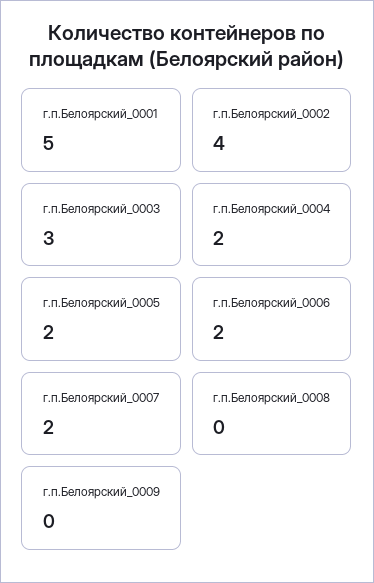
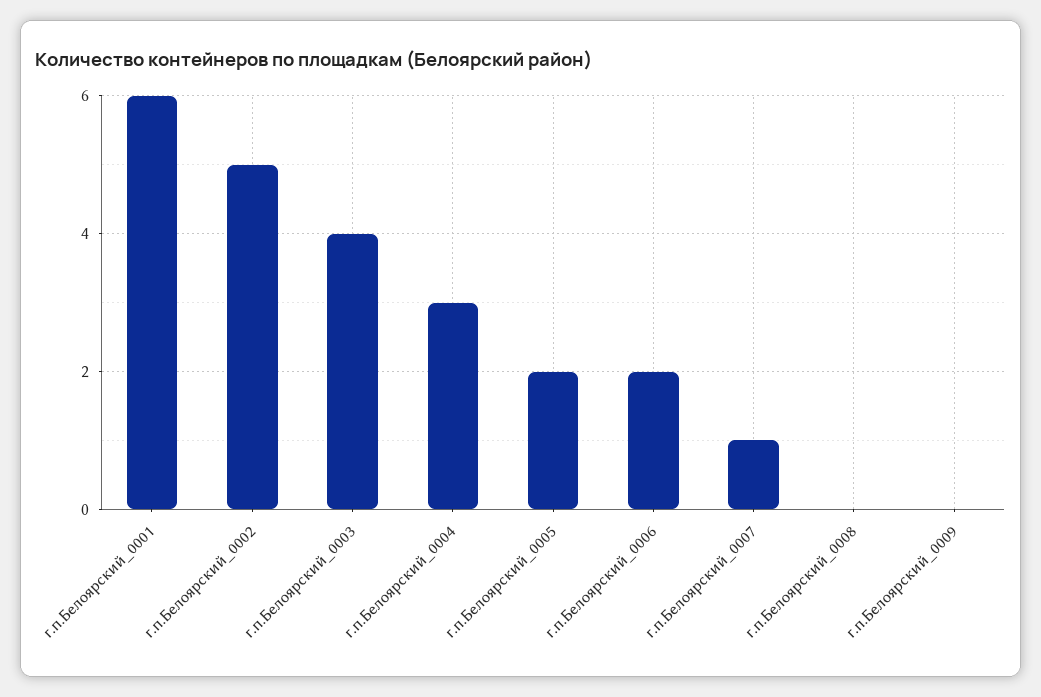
г.п.Белоярский_0001: 5 -> 6
г.п.Белоярский_0002: 4 -> 5
г.п.Белоярский_0003: 3 -> 4
г.п.Белоярский_0004: 2 -> 3
г.п.Белоярский_0007: 2 -> 1

